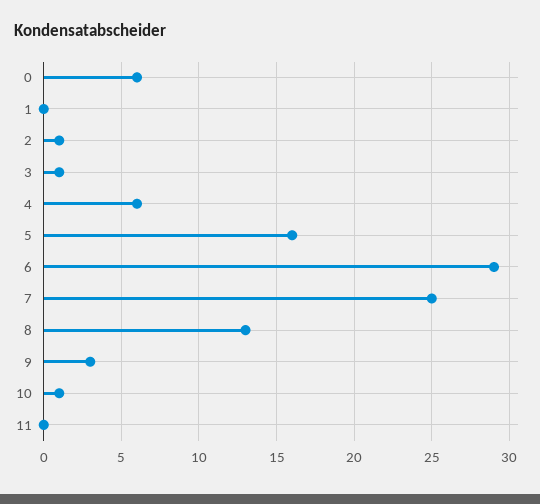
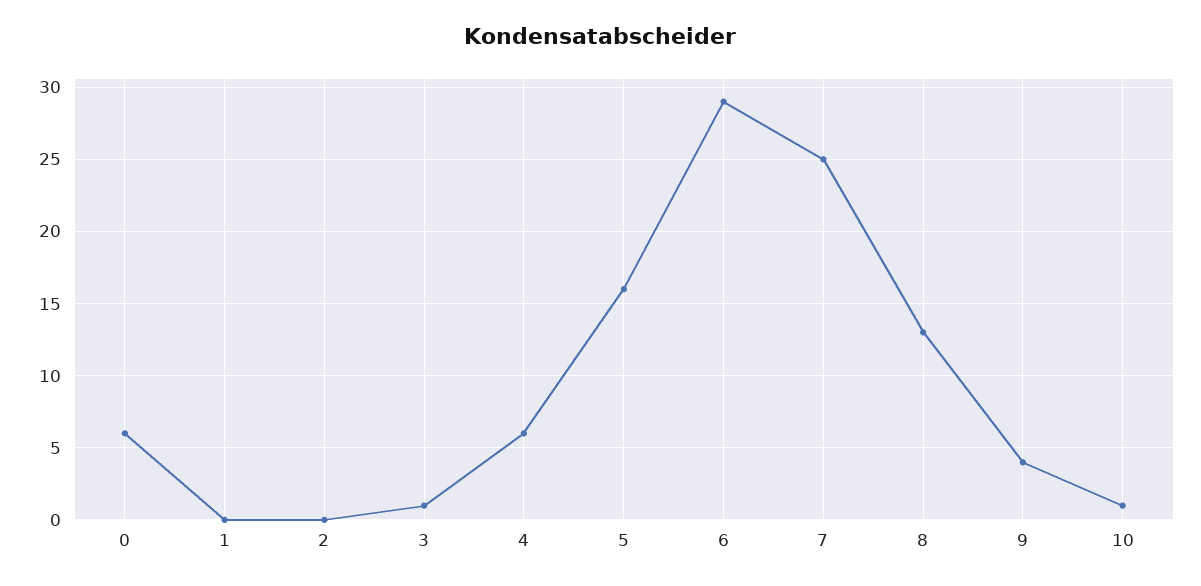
2: 1 -> 0
9: 3 -> 4
11: 0 -> none

